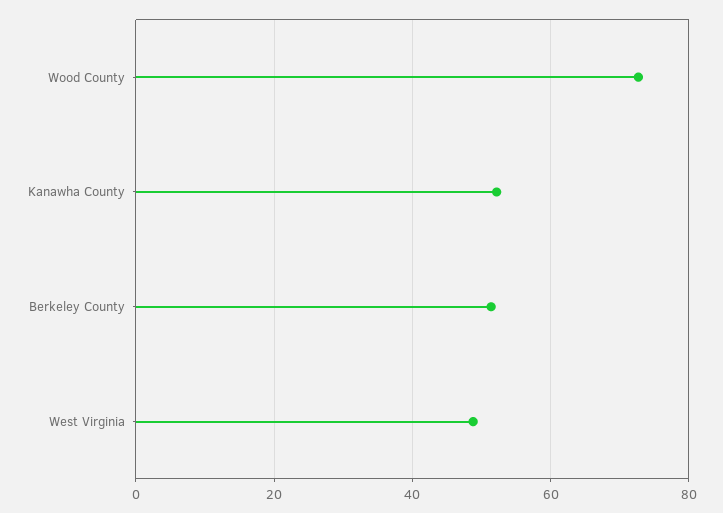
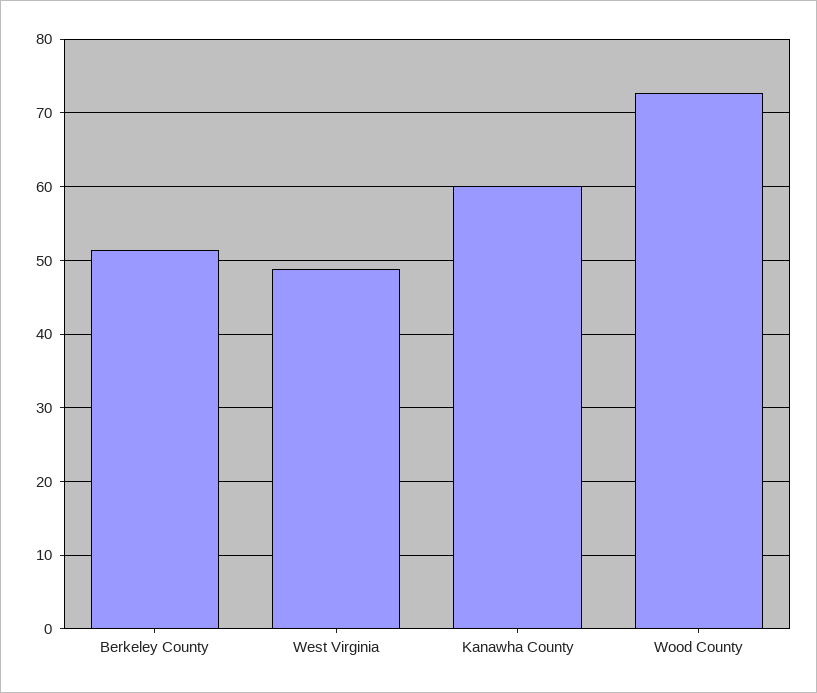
Kanawha County: 52 -> 60

